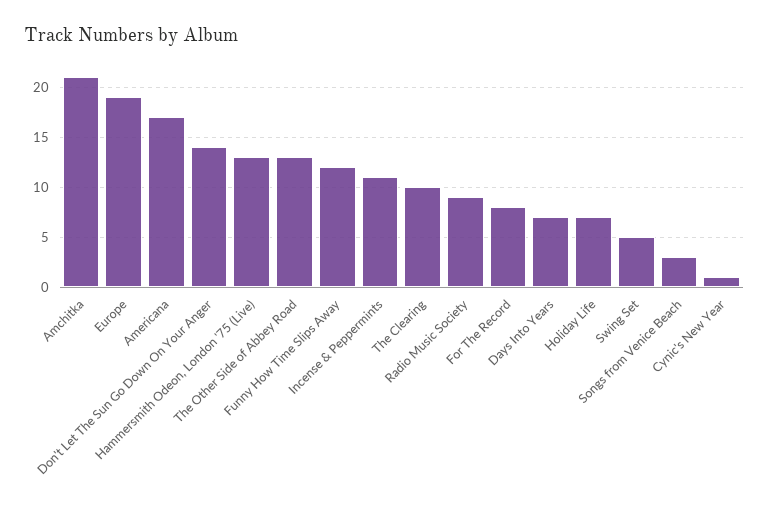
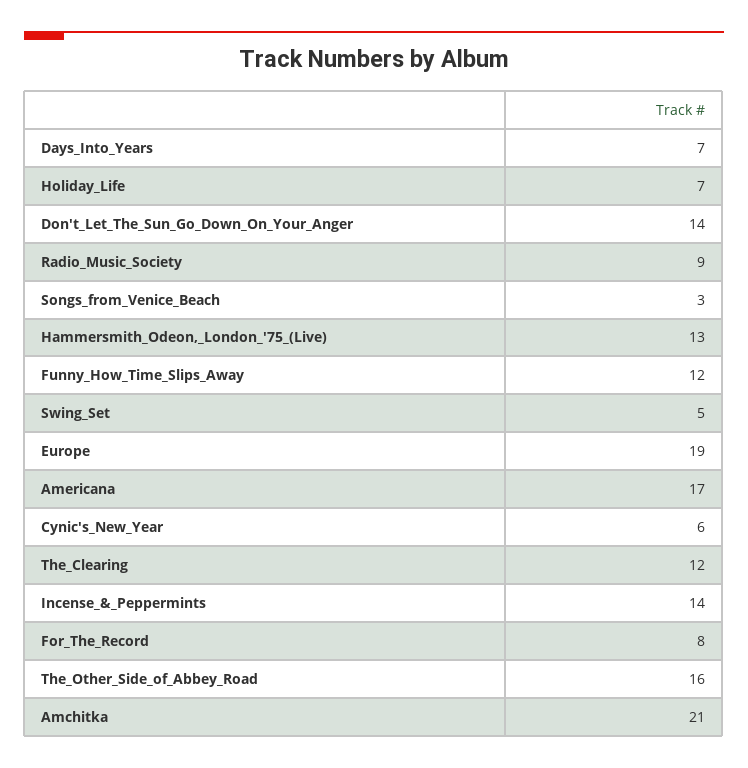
The Other Side of Abbey Road: 13 -> 16
Incense & Peppermints: 11 -> 14
The Clearing: 10 -> 12
Cynic's New Year: 1 -> 6

